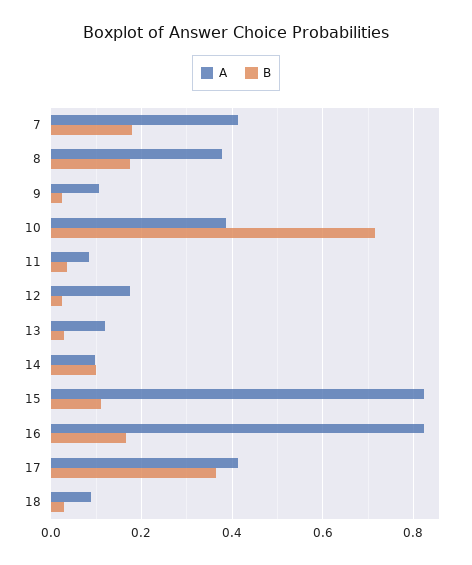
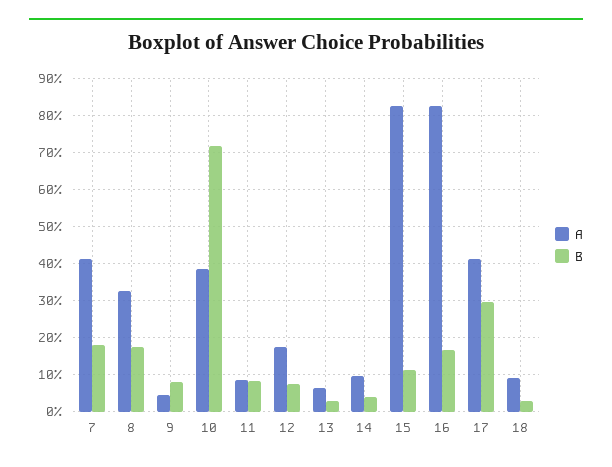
A, 8: 0.38 -> 0.32
A, 9: 0.1 -> 0.04
B, 9: 0.02 -> 0.08
B, 11: 0.04 -> 0.08
B, 12: 0.02 -> 0.08
A, 13: 0.12 -> 0.06
B, 14: 0.1 -> 0.04
B, 17: 0.36 -> 0.3

